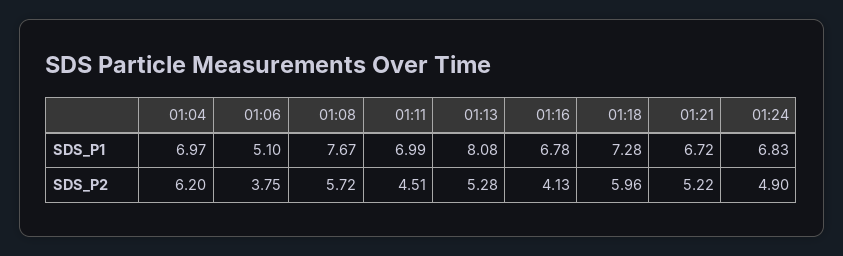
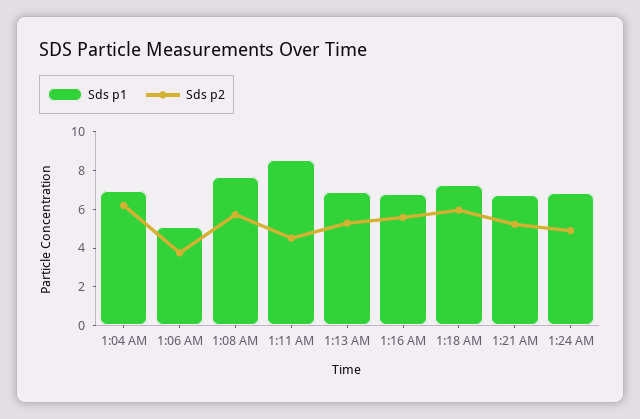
SDS_P1, 01:11: 6.99 -> 8.5
SDS_P1, 01:13: 8.08 -> 7
SDS_P2, 01:16: 4.13 -> 5.5

